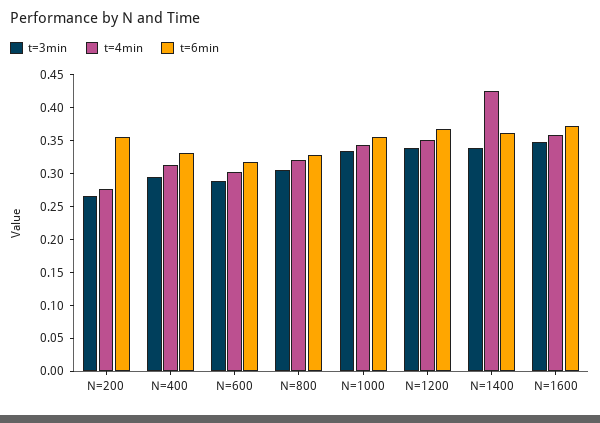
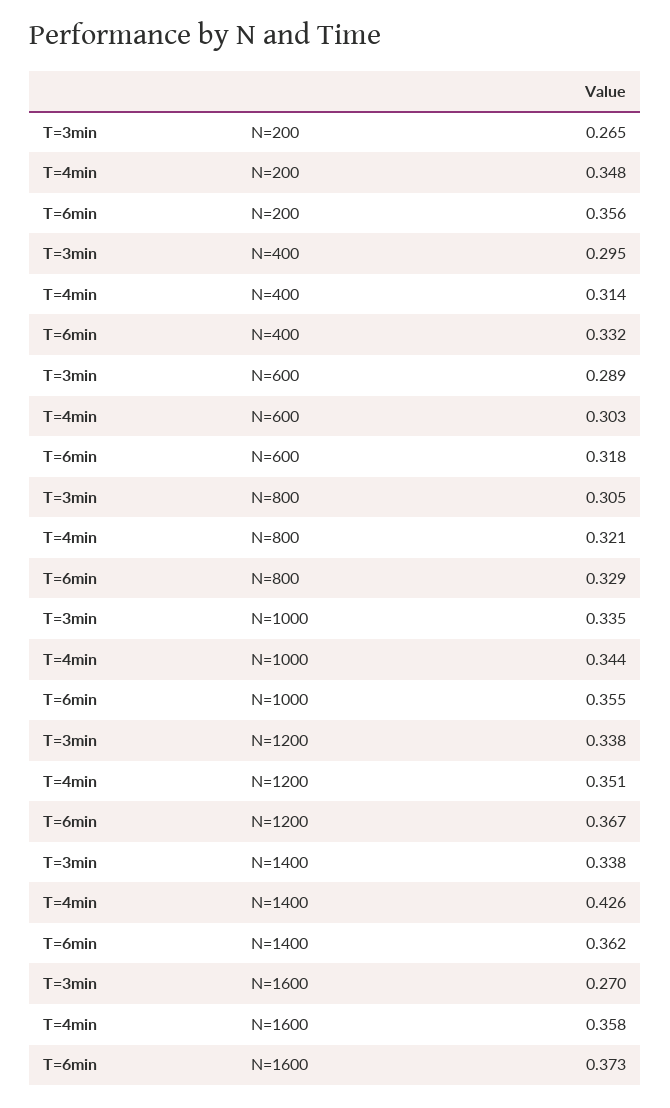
t=4min, N=200: 0.275 -> 0.348
t=3min, N=1600: 0.35 -> 0.27

